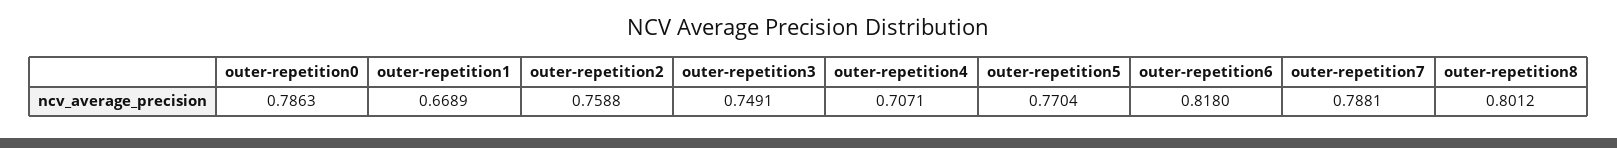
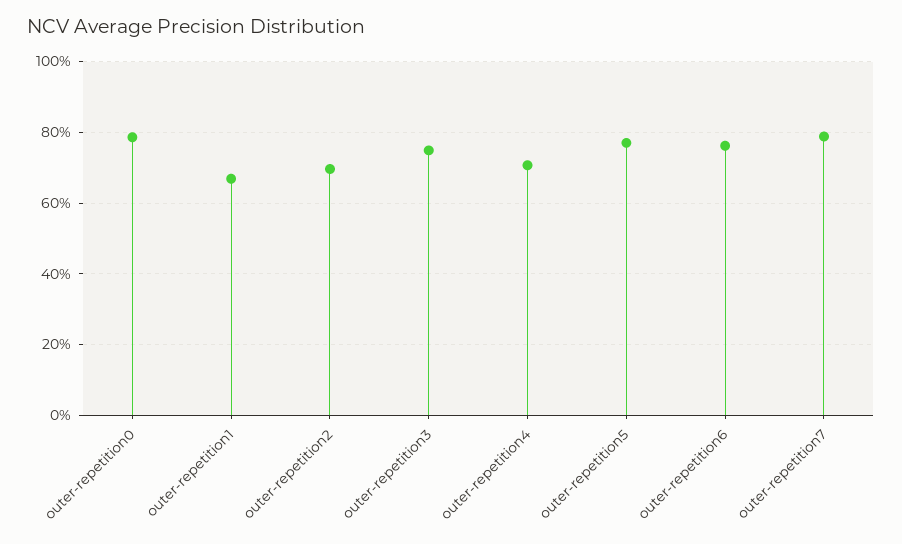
outer-repetition2: 0.7588 -> 0.7
outer-repetition6: 0.818 -> 0.76
outer-repetition8: 0.8012 -> none

